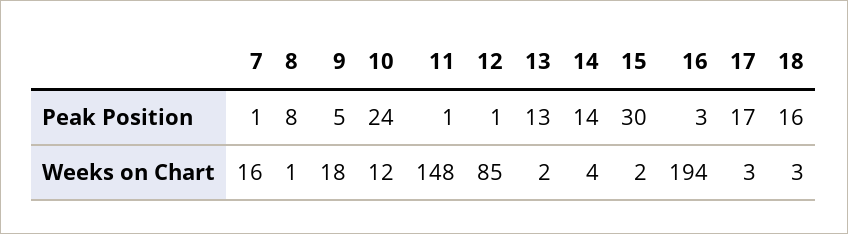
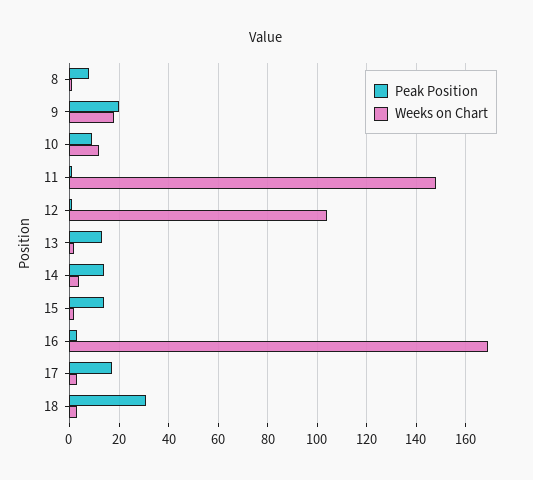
Peak Position, 7: 1 -> none
Peak Position, 9: 5 -> 20
Peak Position, 10: 24 -> 10
Peak Position, 15: 30 -> 15
Peak Position, 18: 16 -> 30
Weeks on Chart, 7: 16 -> none
Weeks on Chart, 12: 85 -> 105
Weeks on Chart, 16: 194 -> 170

